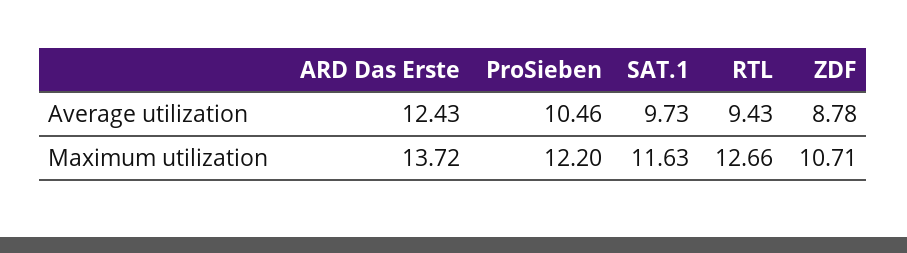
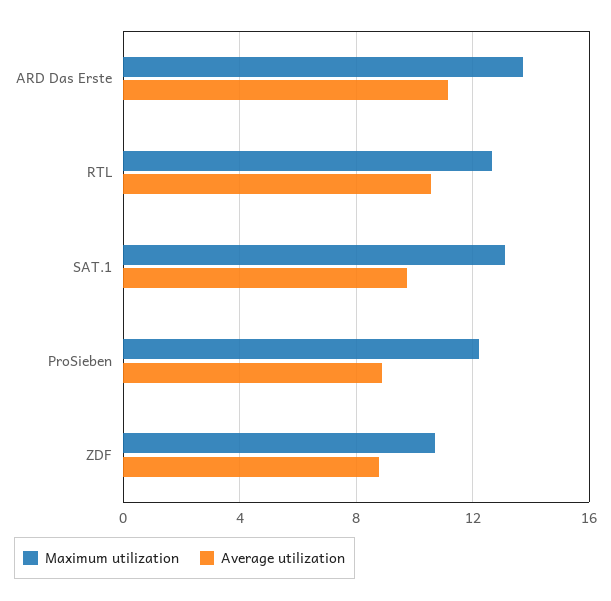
Average utilization, ARD Das Erste: 12.43 -> 11
Average utilization, ProSieben: 10.46 -> 9
Average utilization, RTL: 9.43 -> 10.5
Maximum utilization, SAT.1: 11.63 -> 13

